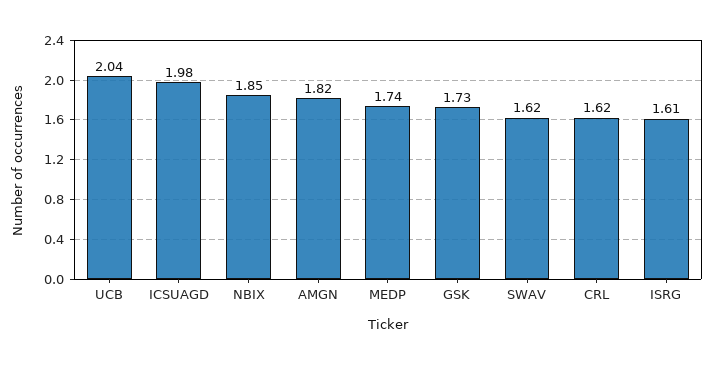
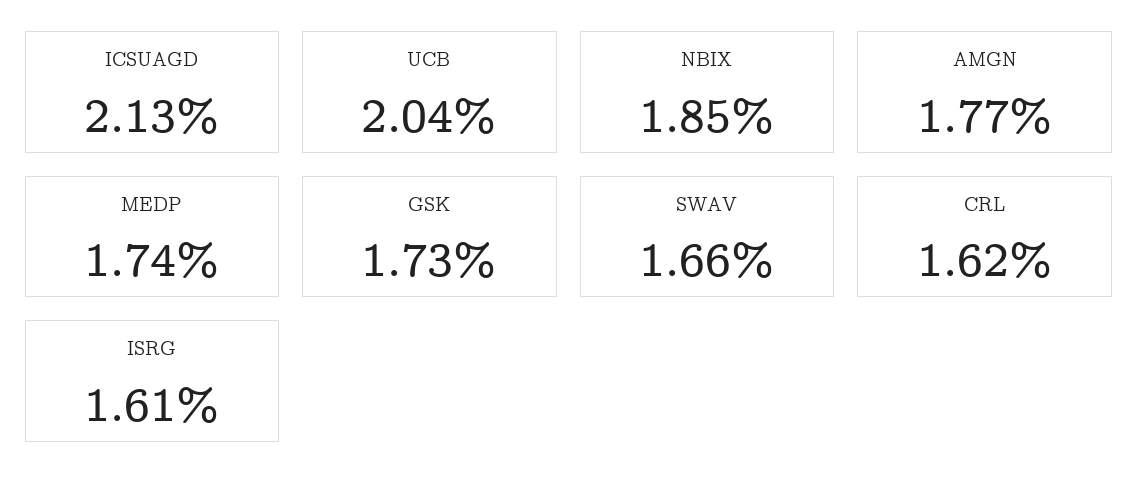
ICSUAGD: 1.98 -> 2.13
AMGN: 1.82 -> 1.77
SWAV: 1.62 -> 1.66

